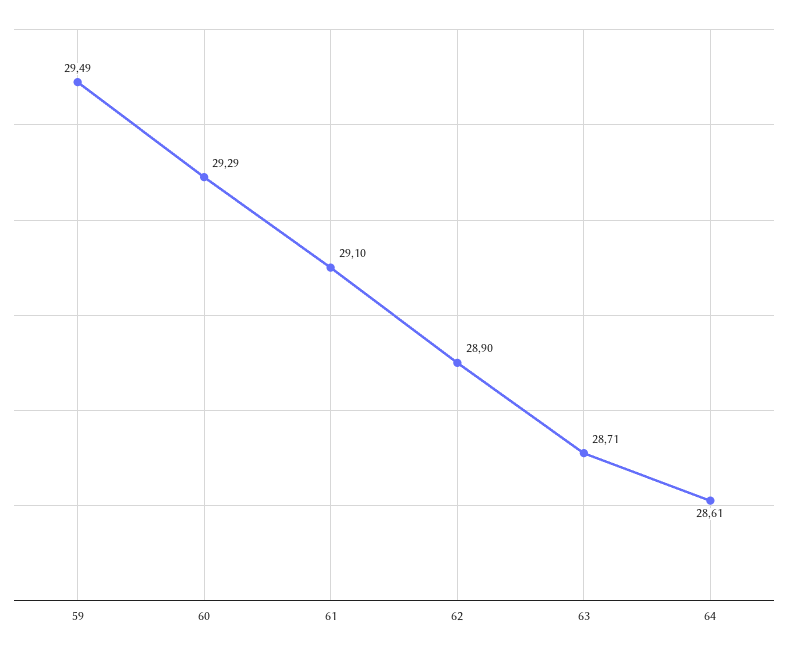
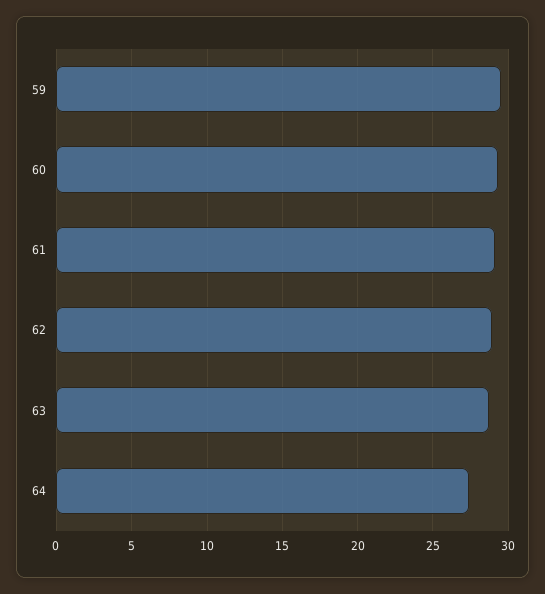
64: 28.61 -> 27.5

